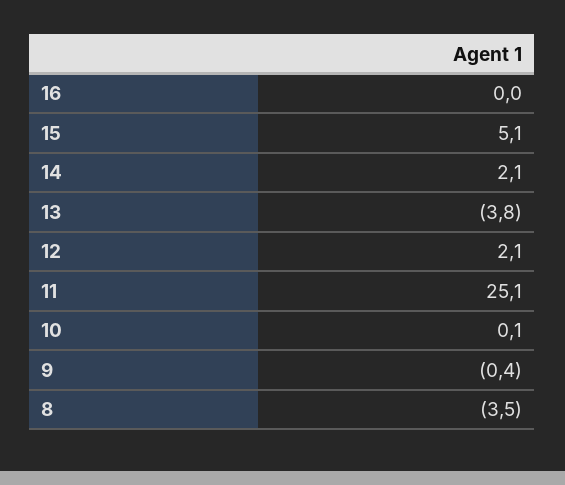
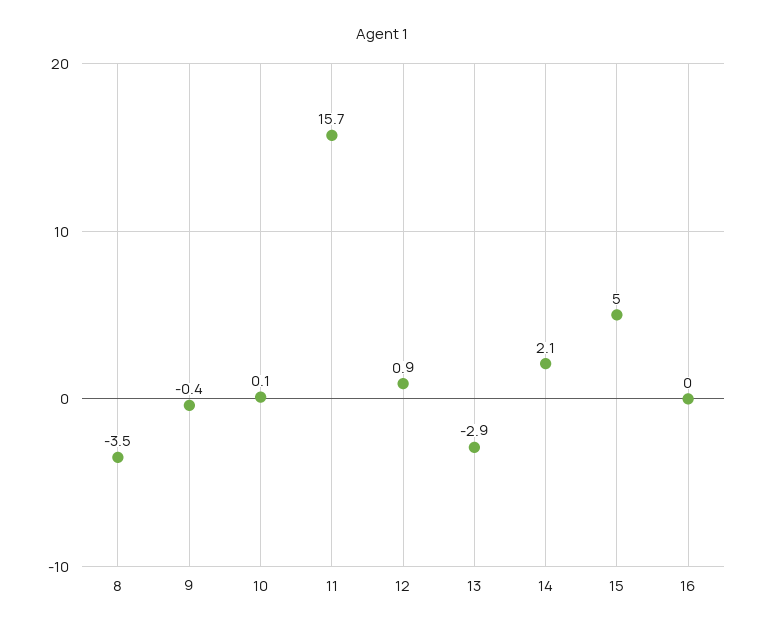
15: 5.1 -> 5
13: -3.8 -> -2.9
12: 2.1 -> 0.9
11: 25.1 -> 15.7

